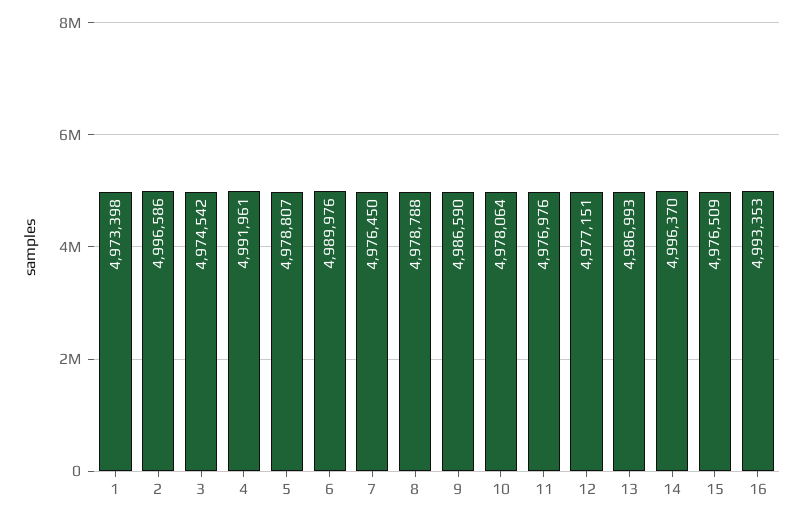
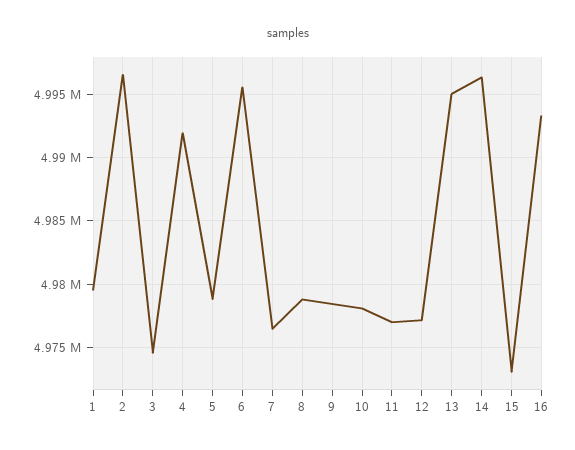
1: 4973398 -> 4979500
6: 4989976 -> 4995500
9: 4986590 -> 4978500
13: 4986993 -> 4995000
15: 4976509 -> 4973000

